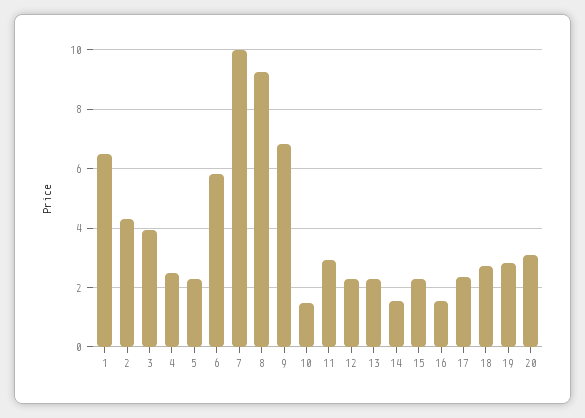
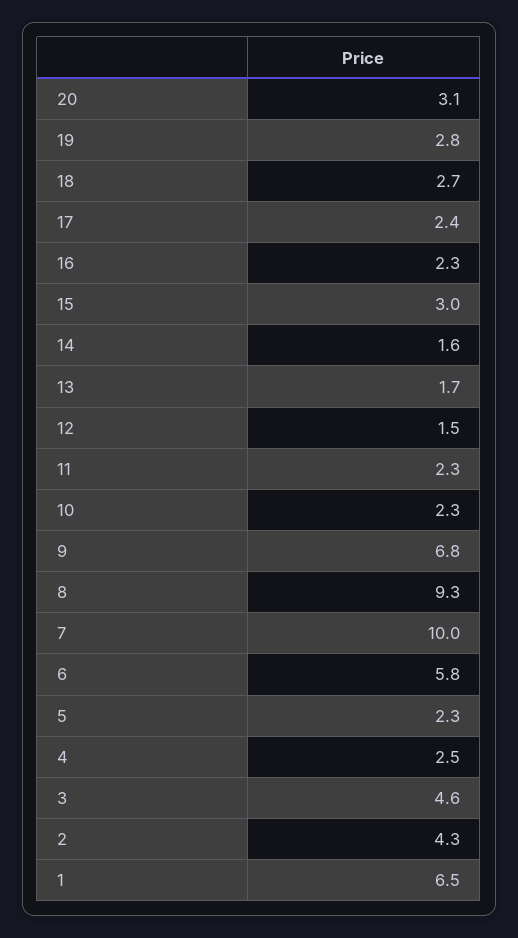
3: 4 -> 4.6
10: 1.5 -> 2.3
11: 3 -> 2.3
12: 2.25 -> 1.5
13: 2.25 -> 1.7
15: 2.25 -> 3
16: 1.5 -> 2.3

